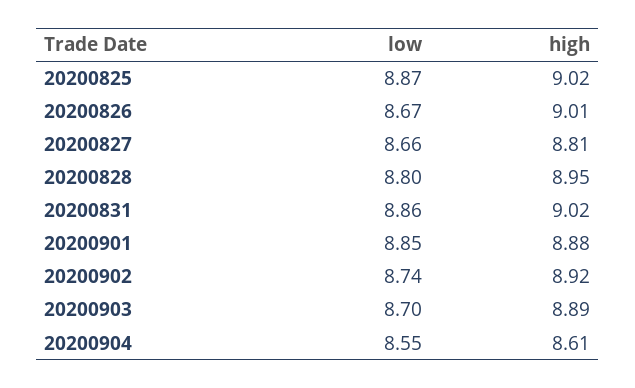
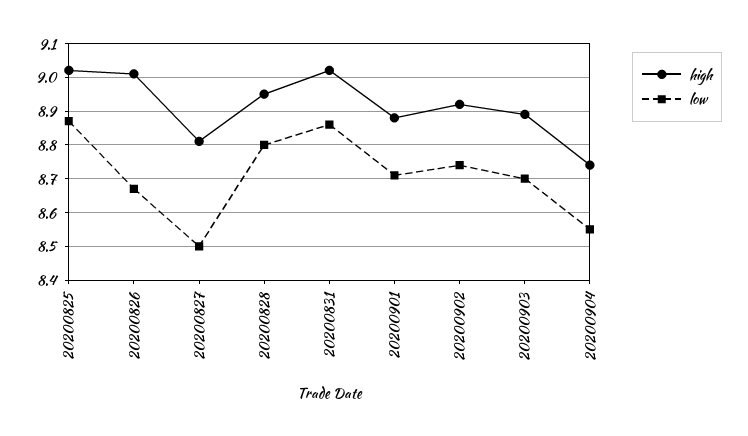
low, 20200827: 8.66 -> 8.5
low, 20200901: 8.85 -> 8.7
high, 20200904: 8.61 -> 8.75

